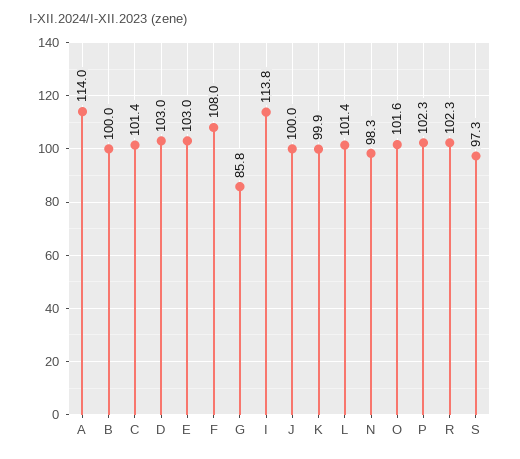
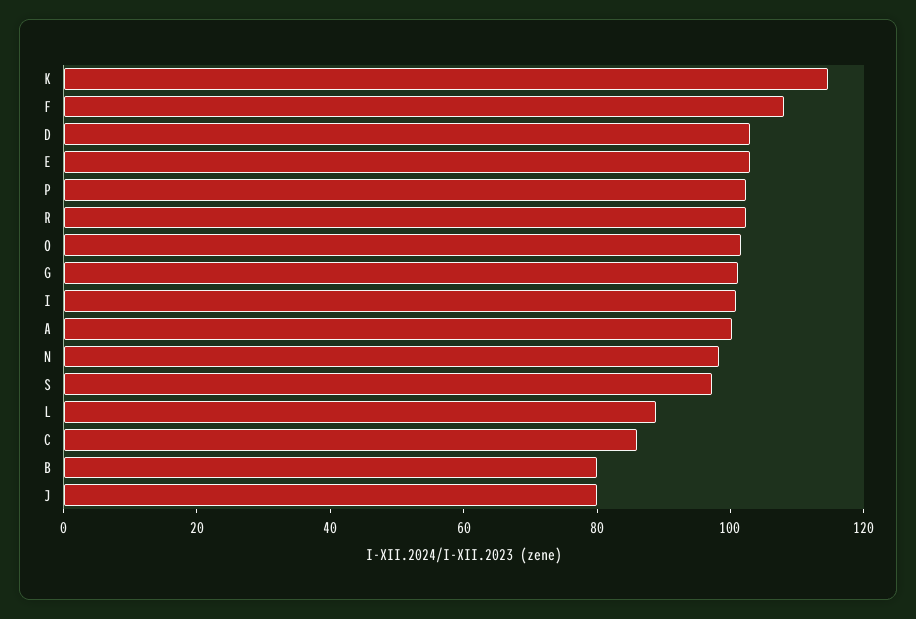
A: 114 -> 100
B: 100 -> 80
C: 101.4 -> 85
G: 85.8 -> 100
I: 113.8 -> 100
J: 100 -> 80
K: 99.9 -> 115
L: 101.4 -> 90

